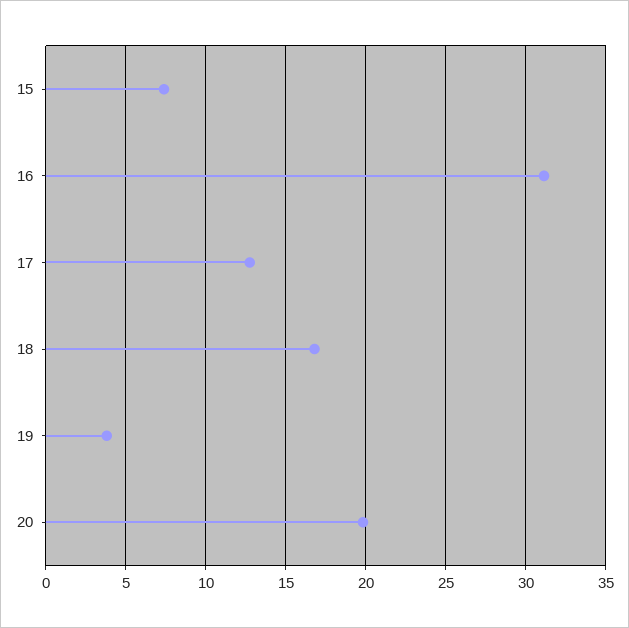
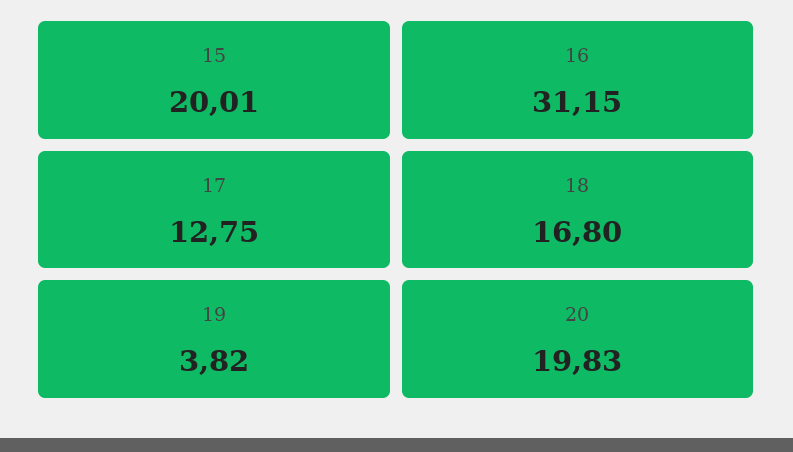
15: 7.5 -> 20.01

